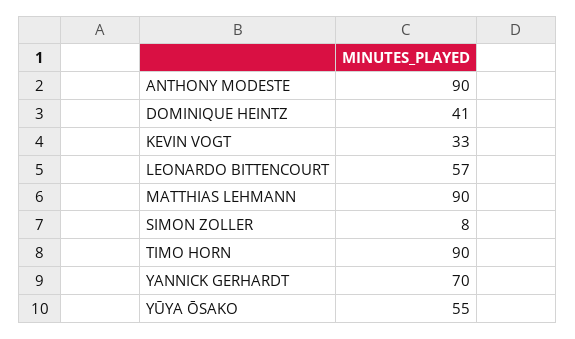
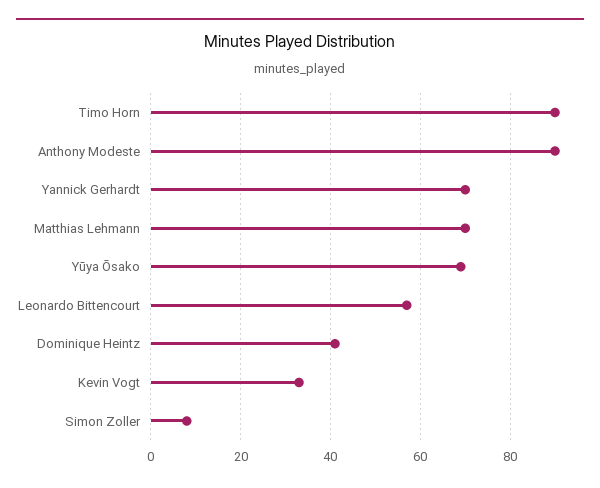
MATTHIAS LEHMANN: 90 -> 70
YŪYA ŌSAKO: 55 -> 70

